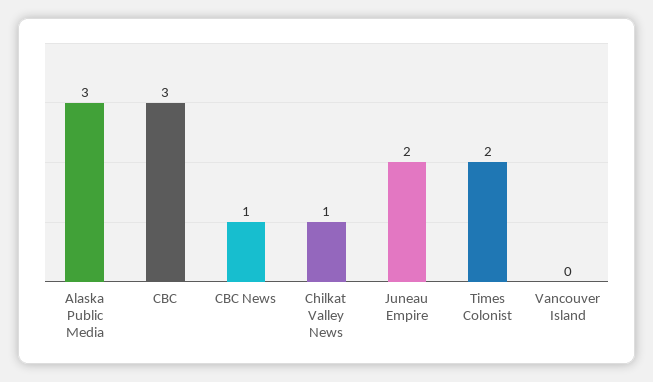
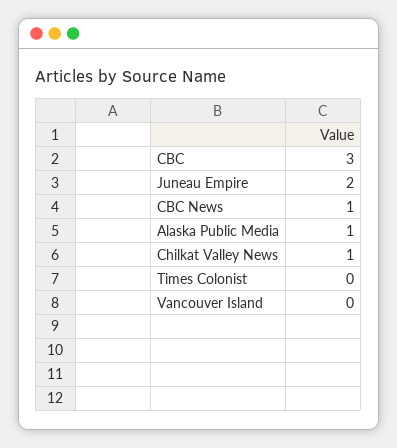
Alaska Public Media: 3 -> 1
Times Colonist: 2 -> 0

